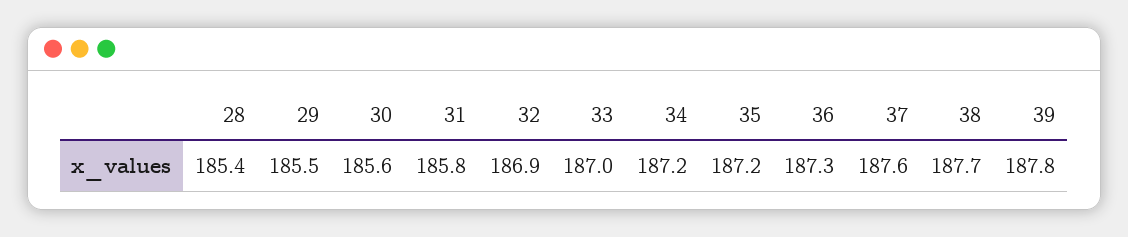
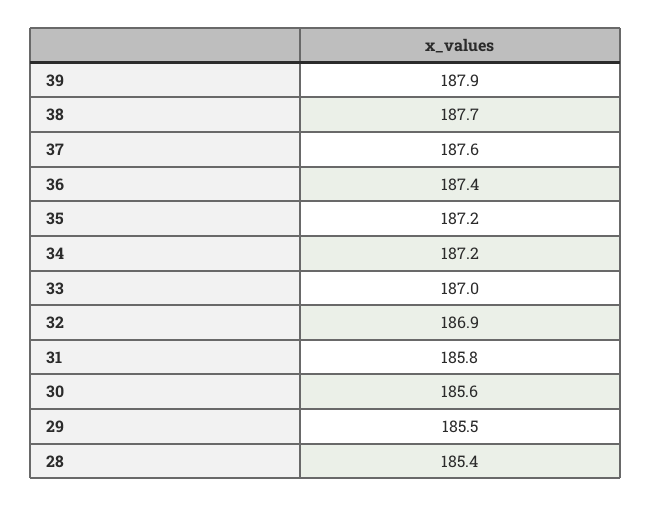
36: 187.3 -> 187.4
39: 187.8 -> 187.9

